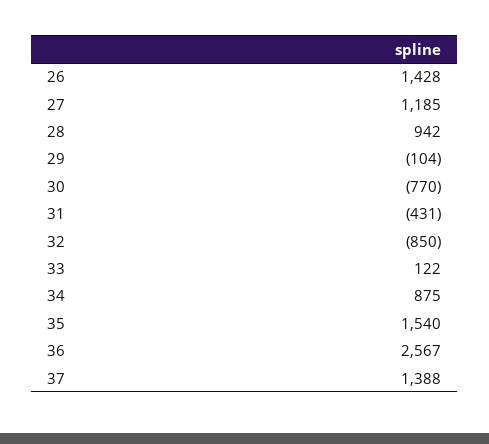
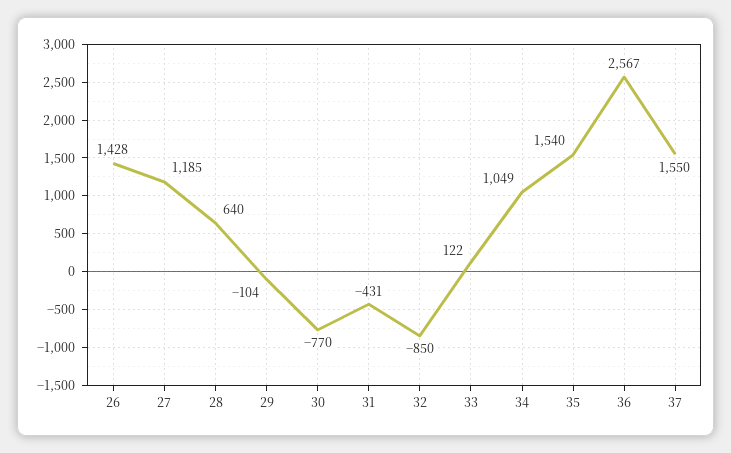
28: 942 -> 640
34: 875 -> 1049
37: 1388 -> 1550

